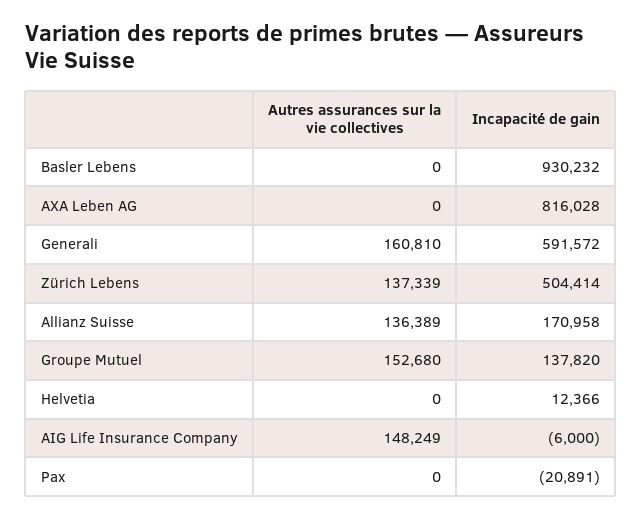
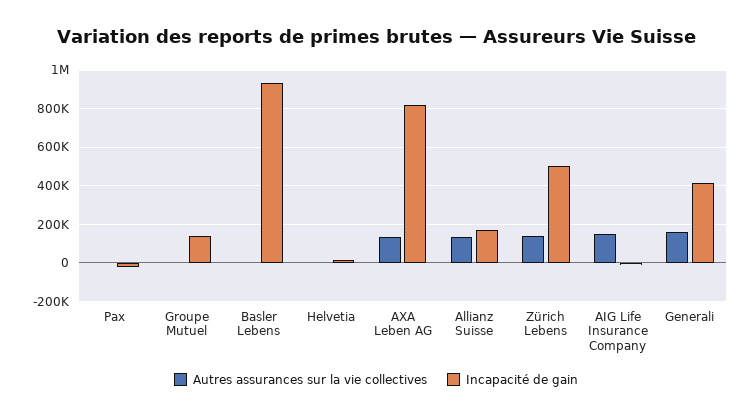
Autres assurances sur la vie collectives, AXA Leben AG: 0 -> 150000
Incapacité de gain, Generali: 591572 -> 400000
Autres assurances sur la vie collectives, Groupe Mutuel: 152680 -> 0

